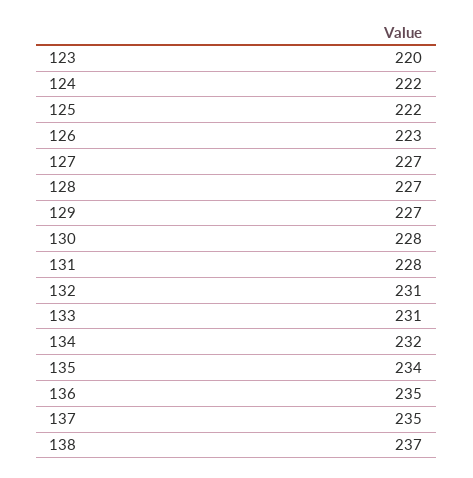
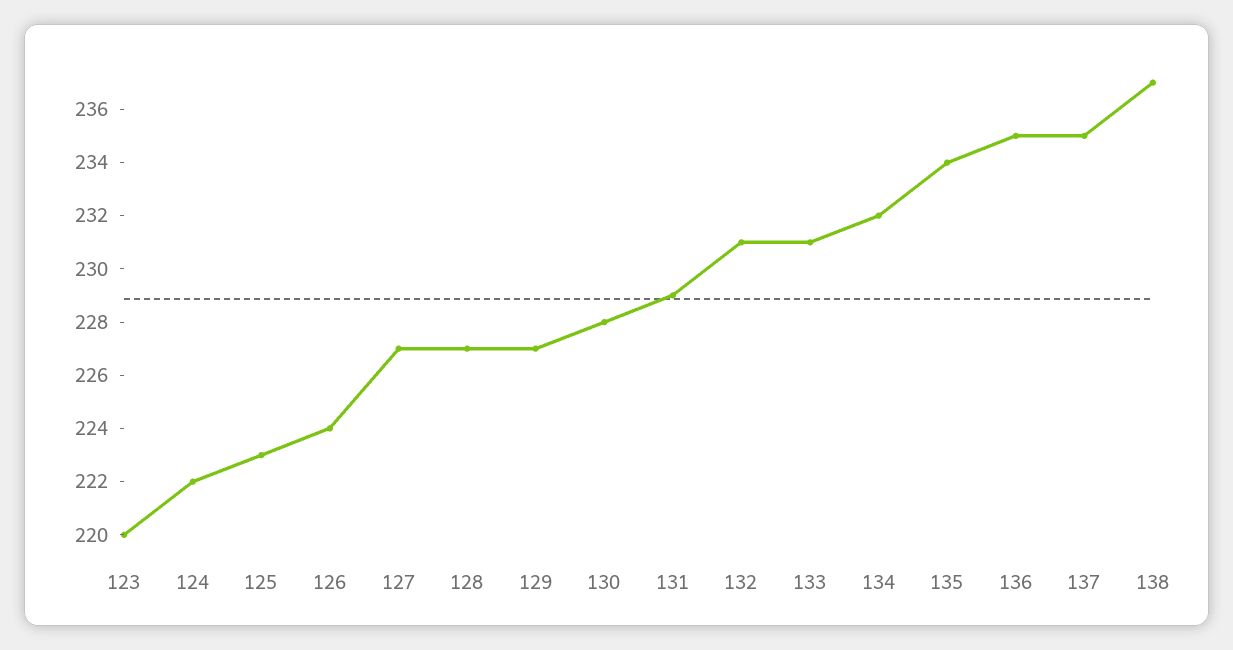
125: 222 -> 223
126: 223 -> 224
131: 228 -> 229

